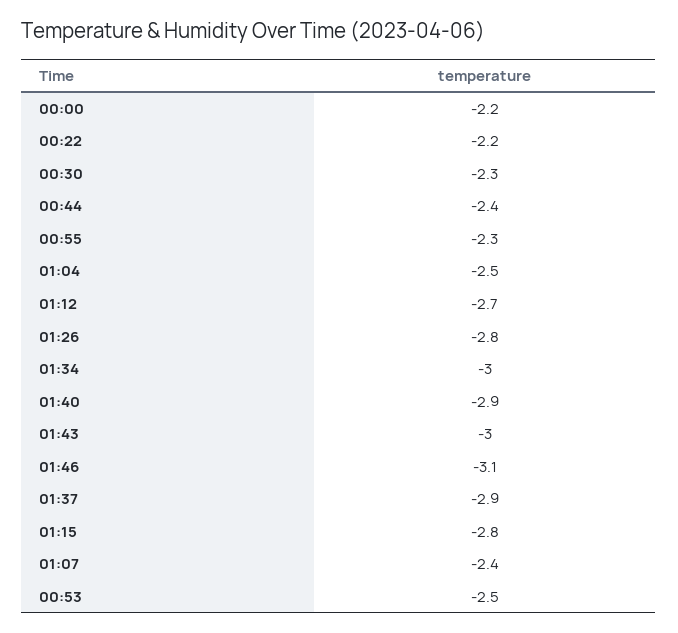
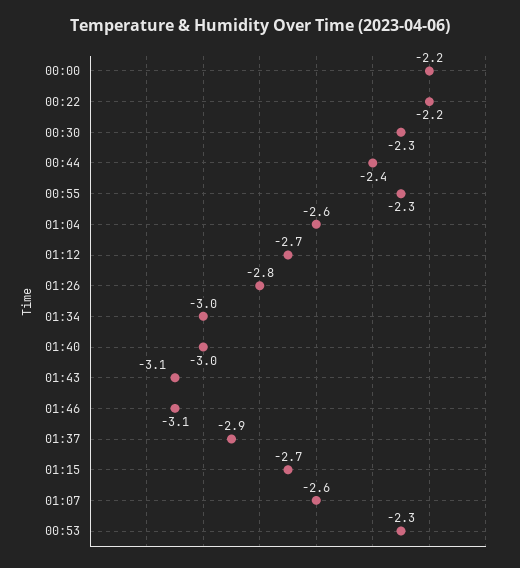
01:04: -2.5 -> -2.6
01:40: -2.9 -> -3
01:43: -3 -> -3.1
01:15: -2.8 -> -2.7
01:07: -2.4 -> -2.6
00:53: -2.5 -> -2.3

